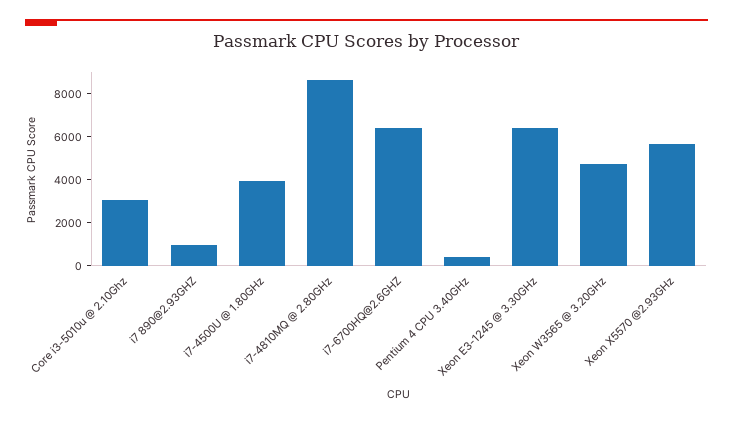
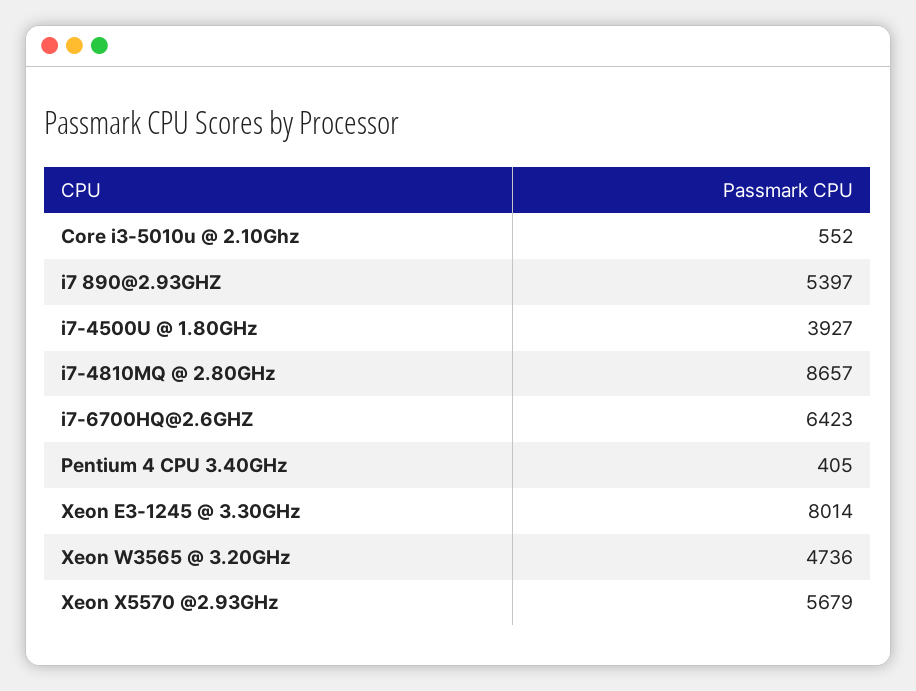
Core i3-5010u @ 2.10Ghz: 3000 -> 552
i7 890@2.93GHZ: 1000 -> 5397
Xeon E3-1245 @ 3.30GHz: 6500 -> 8014

